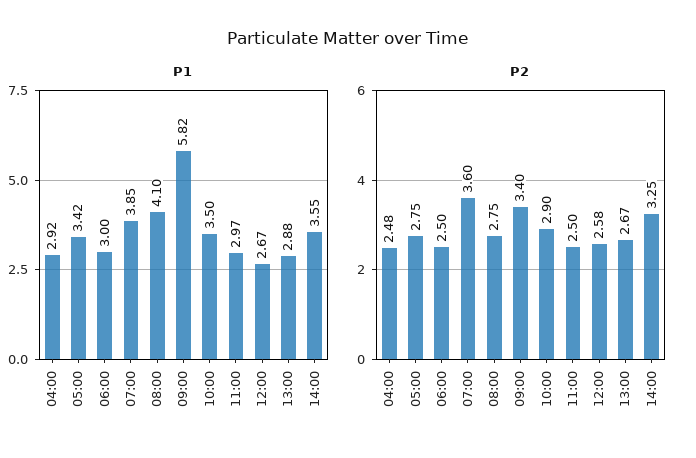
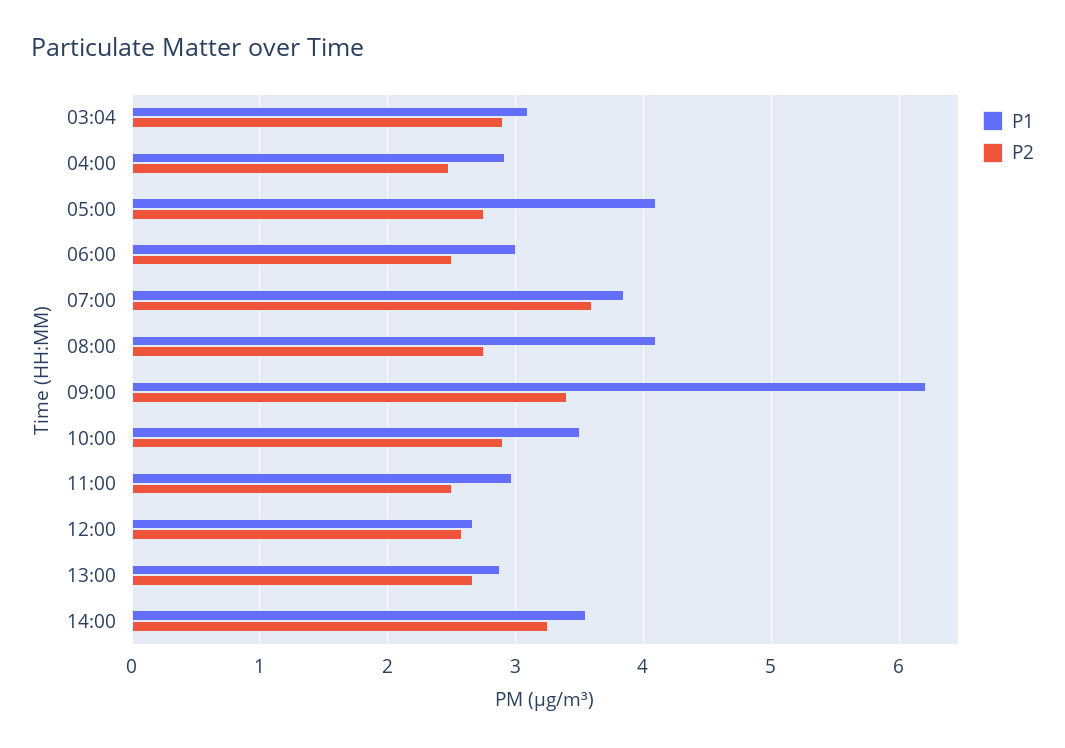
P1, 05:00: 3.42 -> 4.1
P1, 09:00: 5.82 -> 6.2
P1, 03:04: none -> 3.1
P2, 03:04: none -> 2.9

